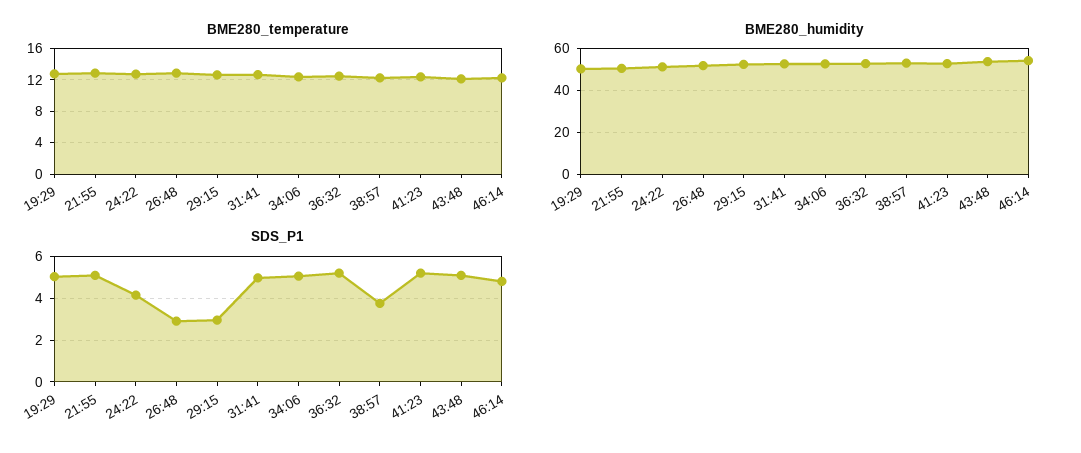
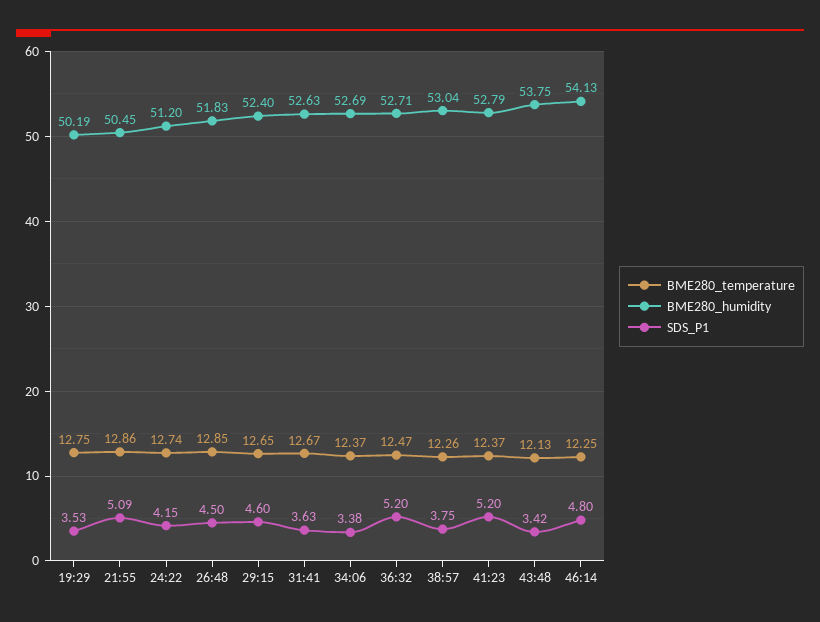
SDS_P1, 19:29: 5 -> 3.53
SDS_P1, 26:48: 3 -> 4.5
SDS_P1, 29:15: 3 -> 4.6
SDS_P1, 31:41: 5 -> 3.63
SDS_P1, 34:06: 5 -> 3.38
SDS_P1, 43:48: 5 -> 3.42

